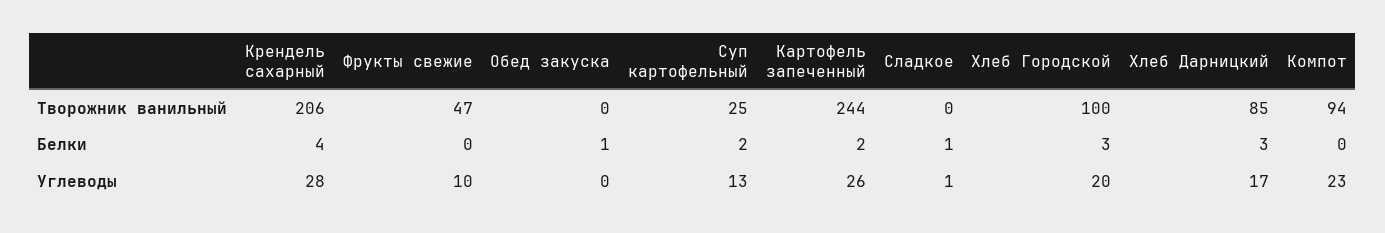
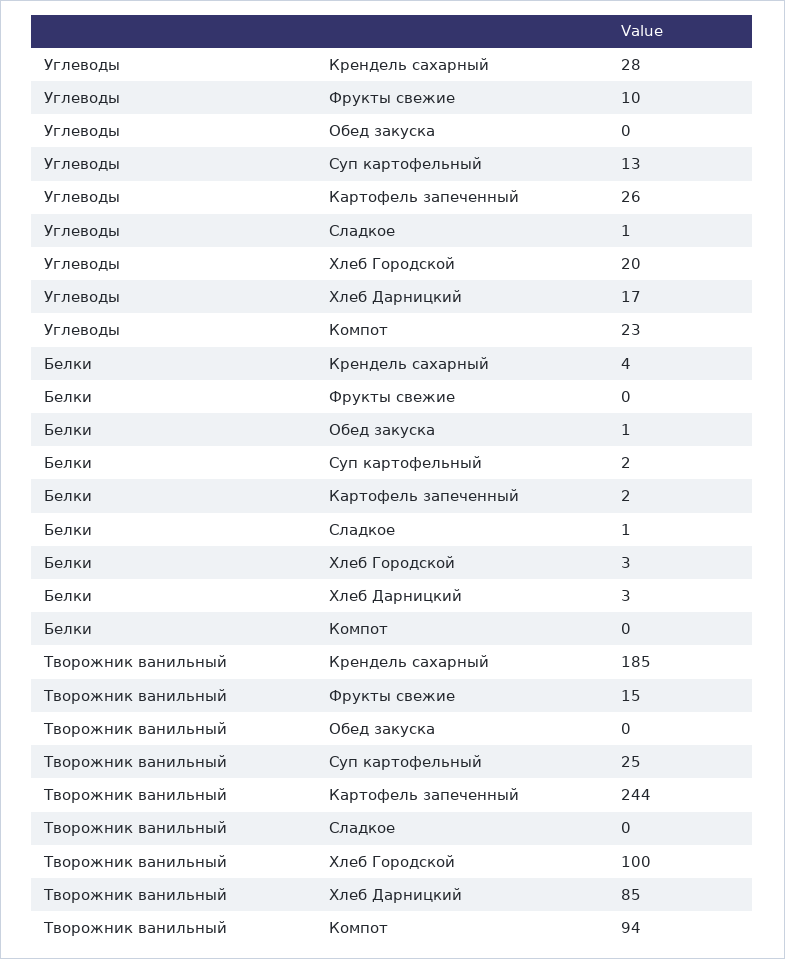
Крендель сахарный, Творожник ванильный: 206 -> 185
Фрукты свежие, Творожник ванильный: 47 -> 15

